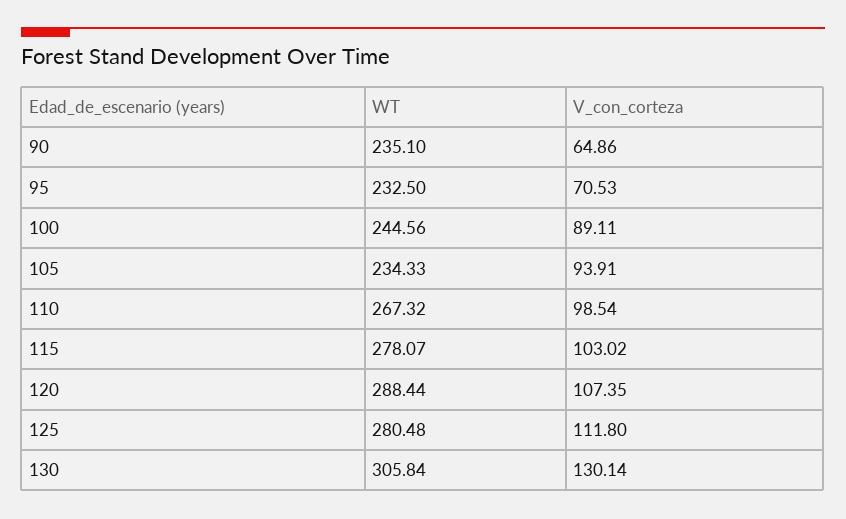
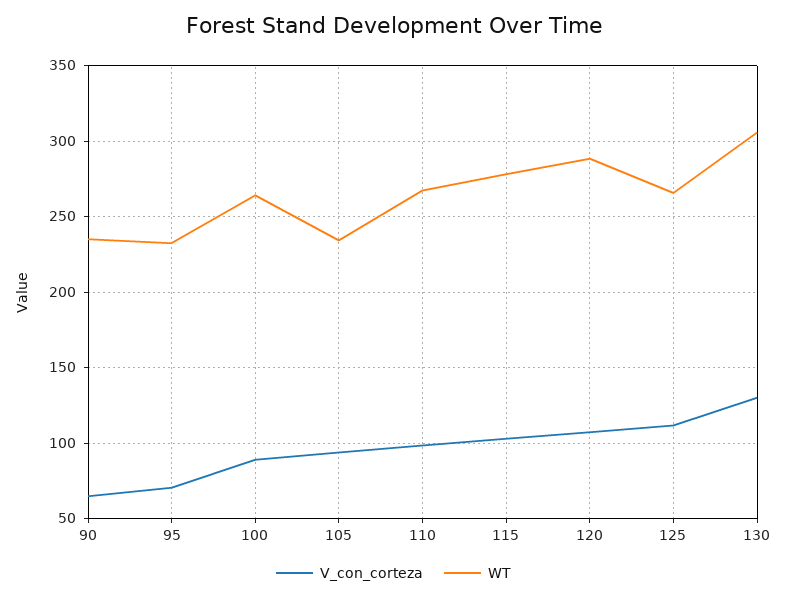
WT, 100: 244.56 -> 265
WT, 125: 280.48 -> 265

